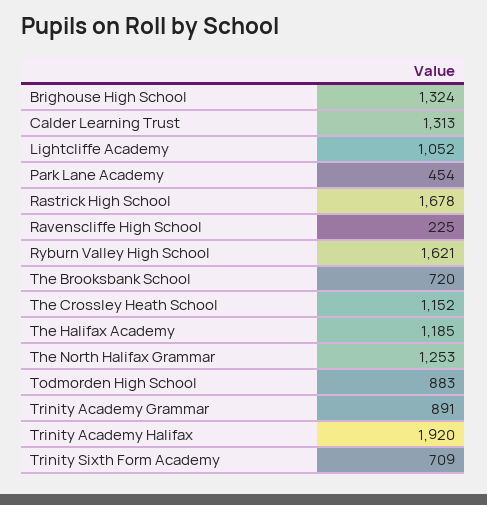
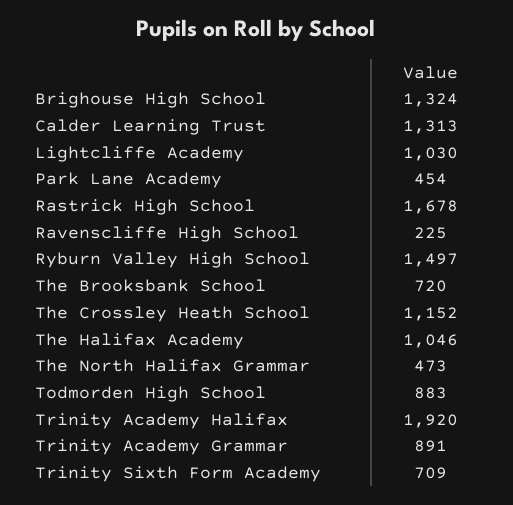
Lightcliffe Academy: 1052 -> 1030
Ryburn Valley High School: 1621 -> 1497
The Halifax Academy: 1185 -> 1046
The North Halifax Grammar: 1253 -> 473

